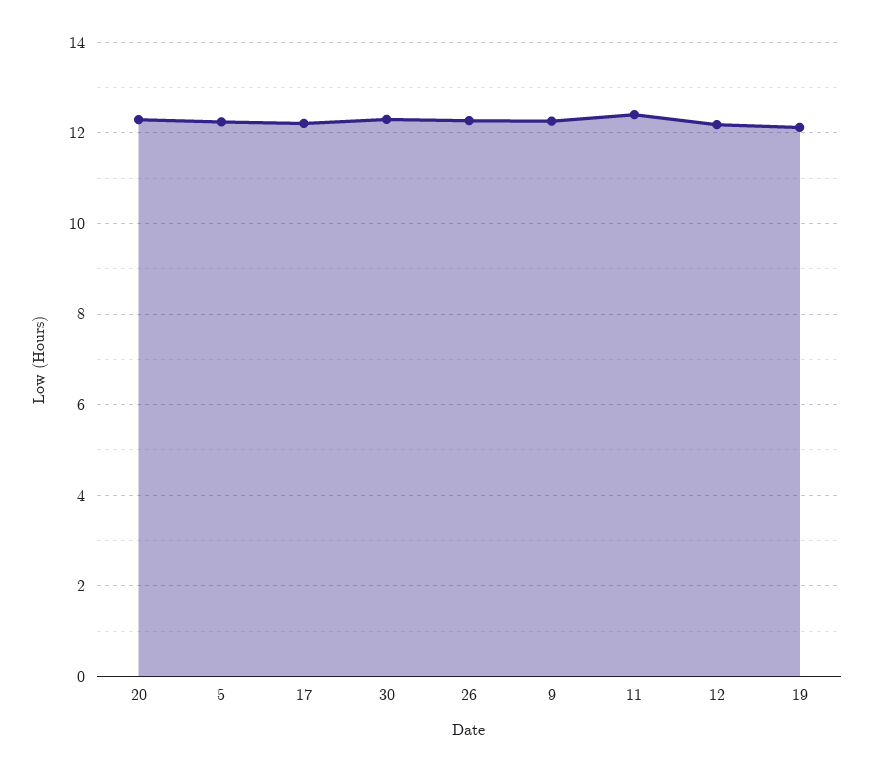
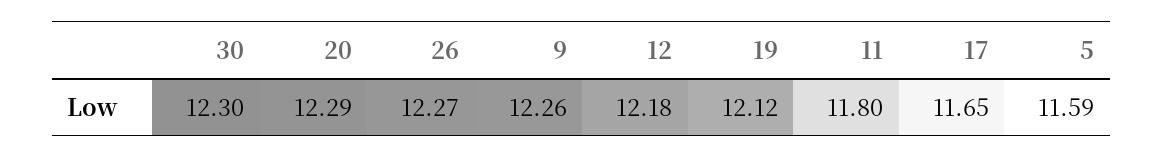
5: 12.2 -> 11.59
17: 12.2 -> 11.65
11: 12.4 -> 11.8

